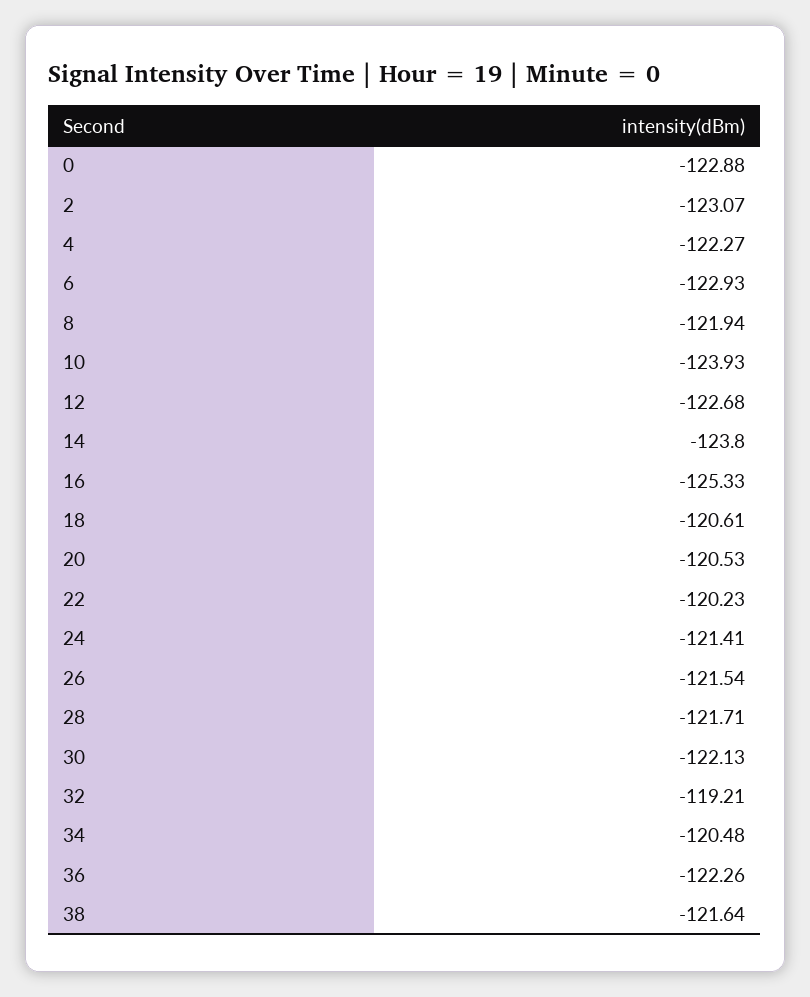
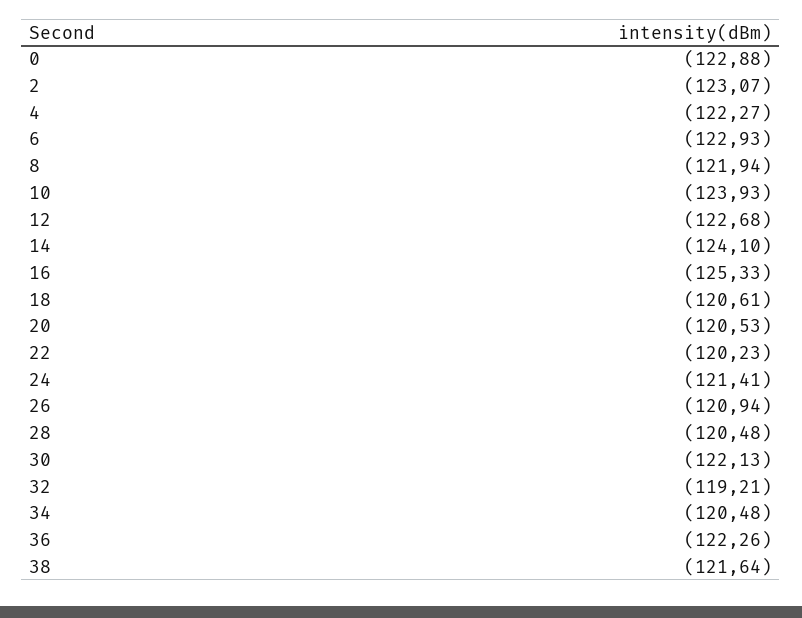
14: -123.8 -> -124.1
26: -121.54 -> -120.94
28: -121.71 -> -120.48

